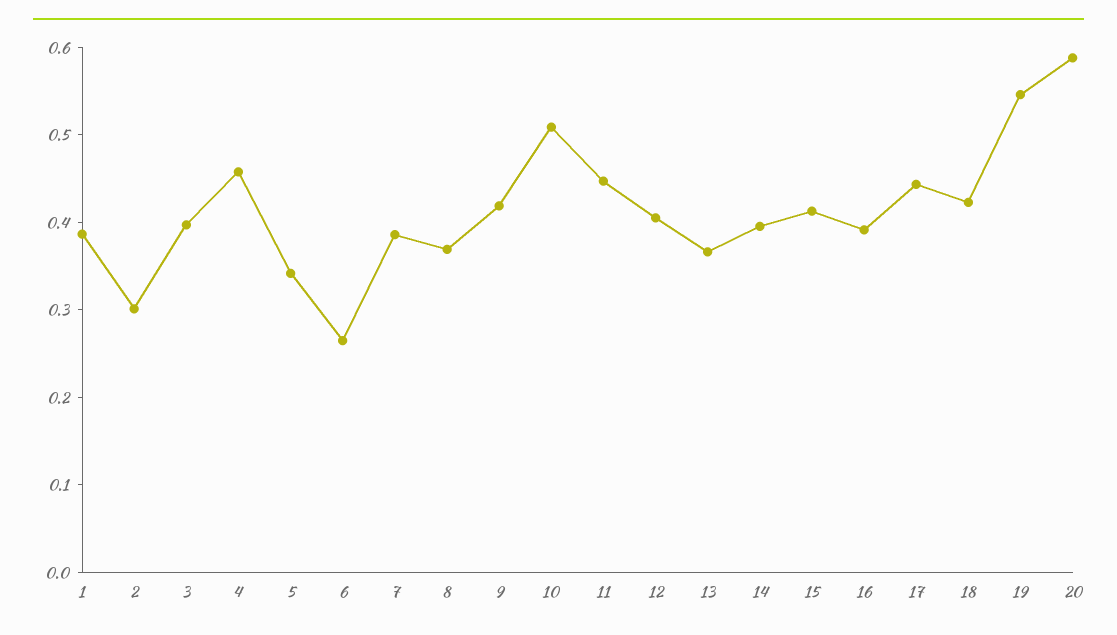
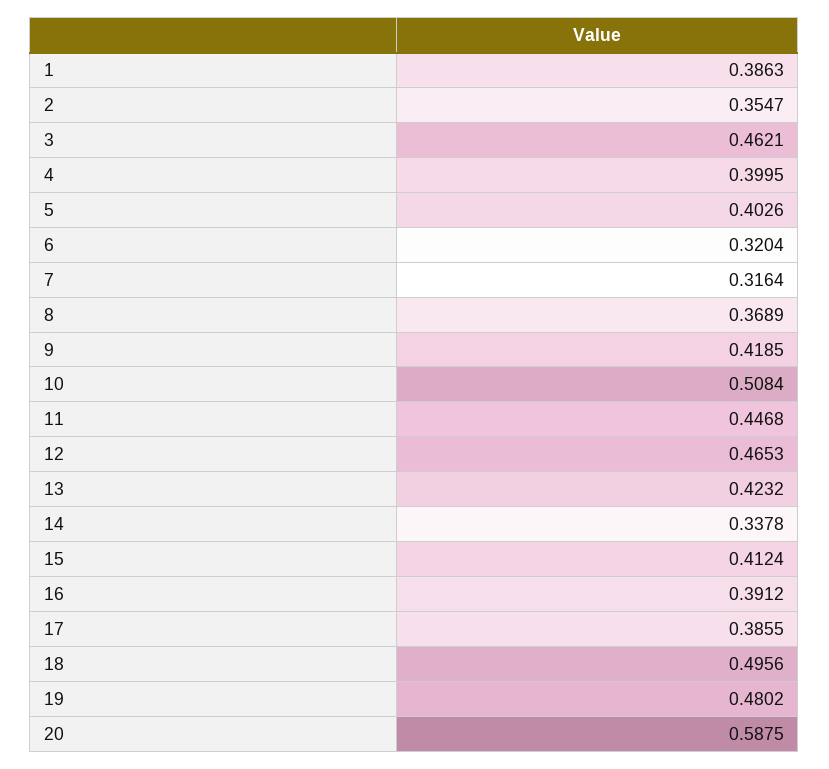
2: 0.3 -> 0.3547
3: 0.4 -> 0.4621
4: 0.46 -> 0.3995
5: 0.34 -> 0.4026
6: 0.26 -> 0.3204
7: 0.38 -> 0.3164
12: 0.4 -> 0.4653
13: 0.36 -> 0.4232
14: 0.4 -> 0.3378
17: 0.44 -> 0.3855
18: 0.42 -> 0.4956
19: 0.54 -> 0.4802

